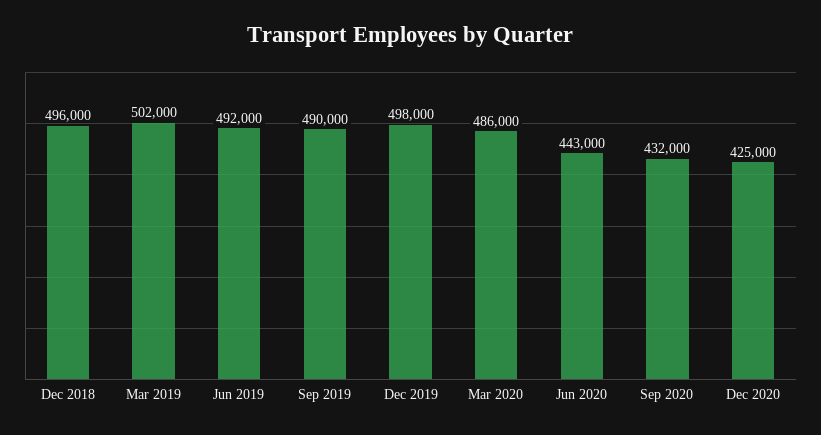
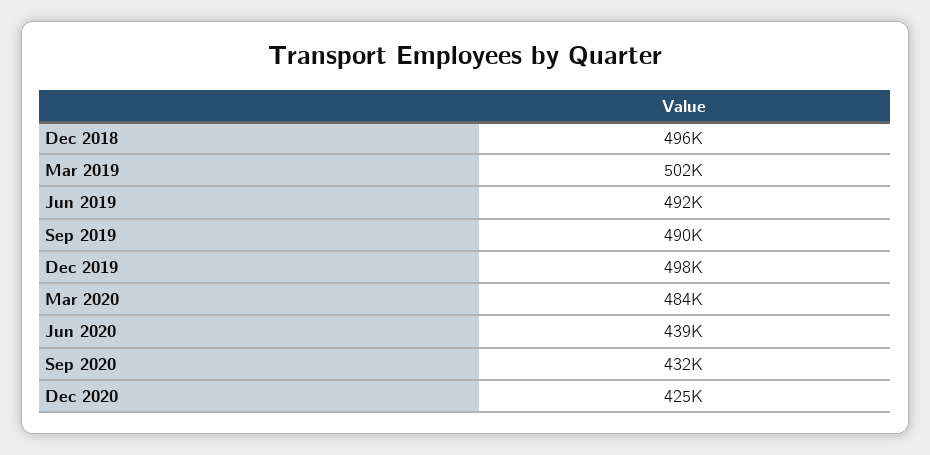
Mar 2020: 486000 -> 484000
Jun 2020: 443000 -> 439000

